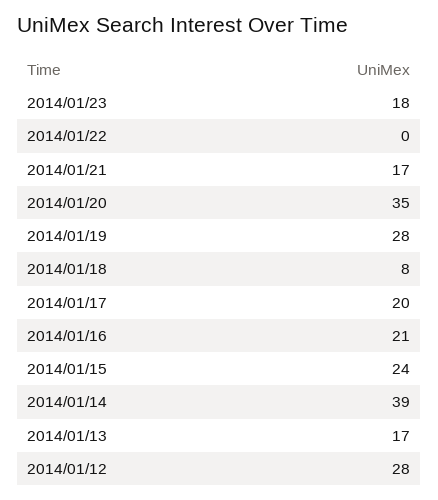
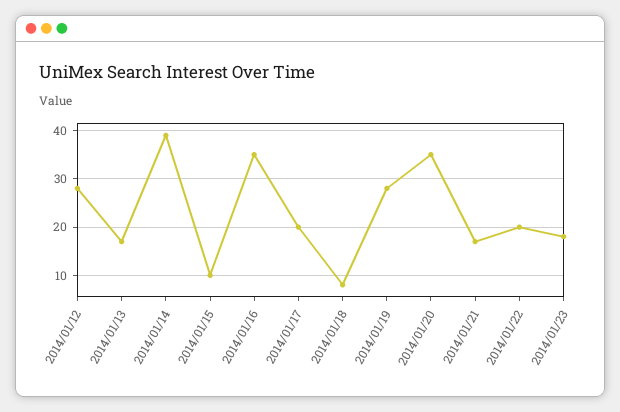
2014/01/22: 0 -> 20
2014/01/16: 21 -> 35
2014/01/15: 24 -> 10

